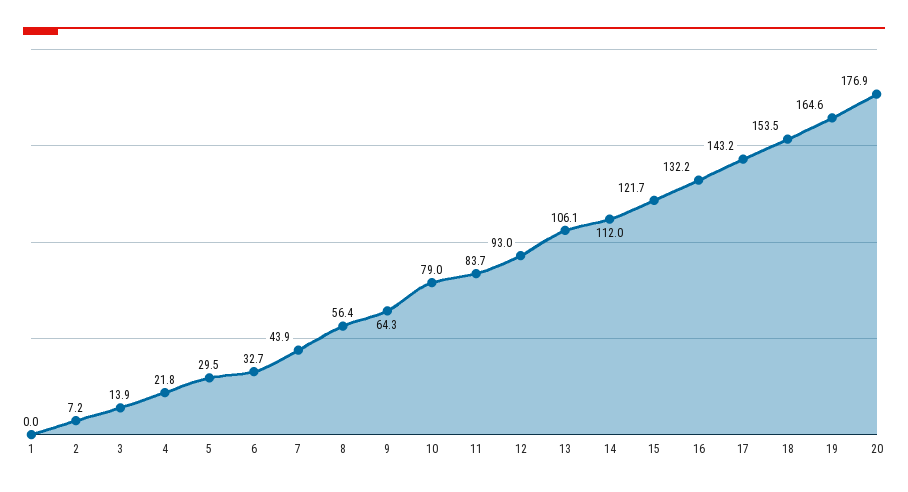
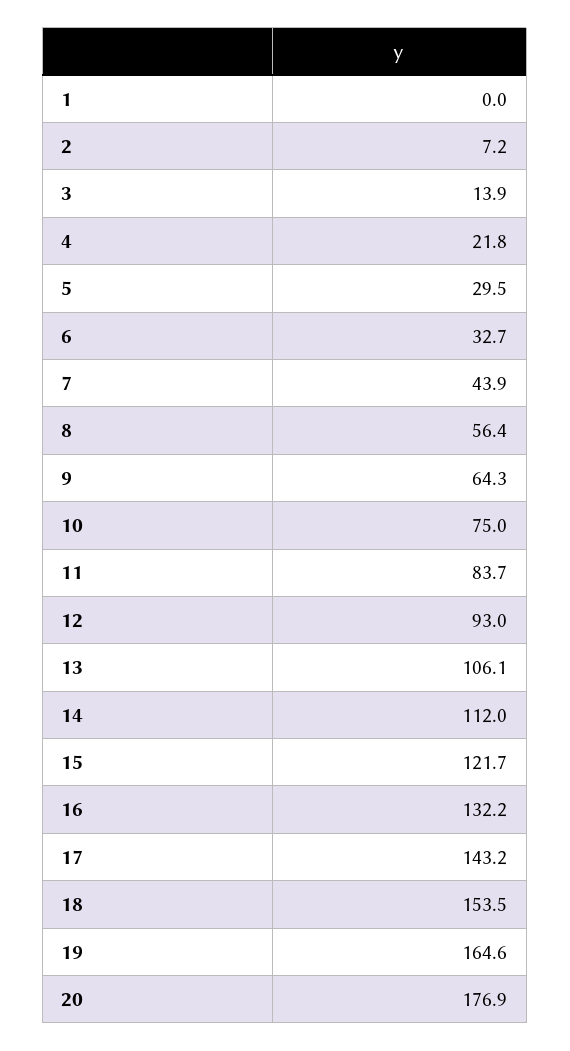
10: 79 -> 75

